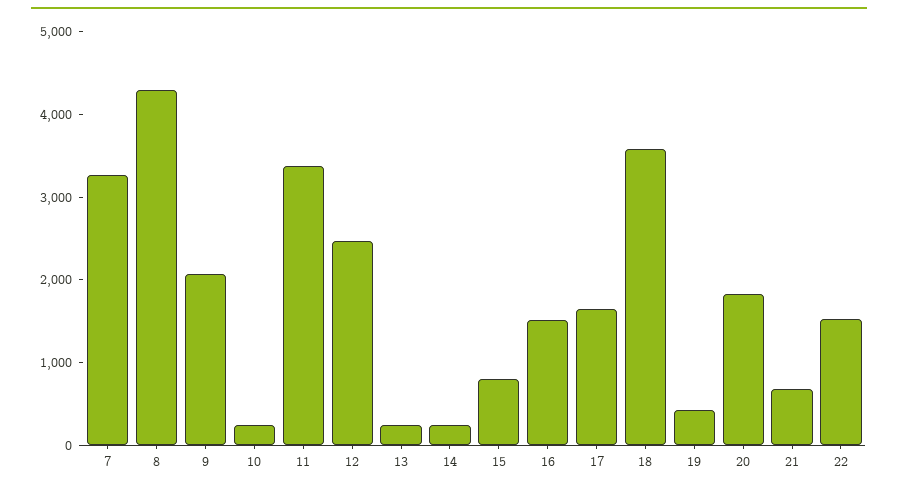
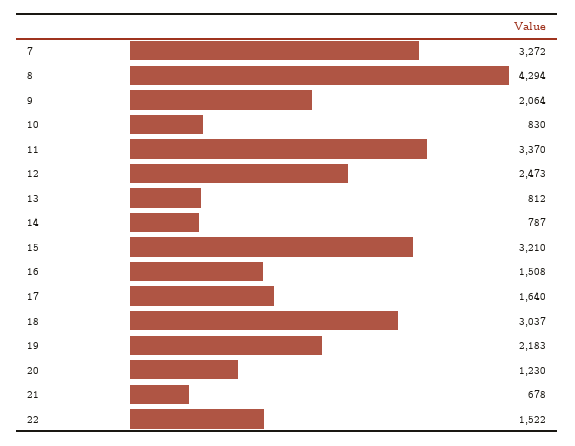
10: 200 -> 830
13: 200 -> 812
14: 200 -> 787
15: 800 -> 3210
18: 3600 -> 3037
19: 400 -> 2183
20: 1800 -> 1230

